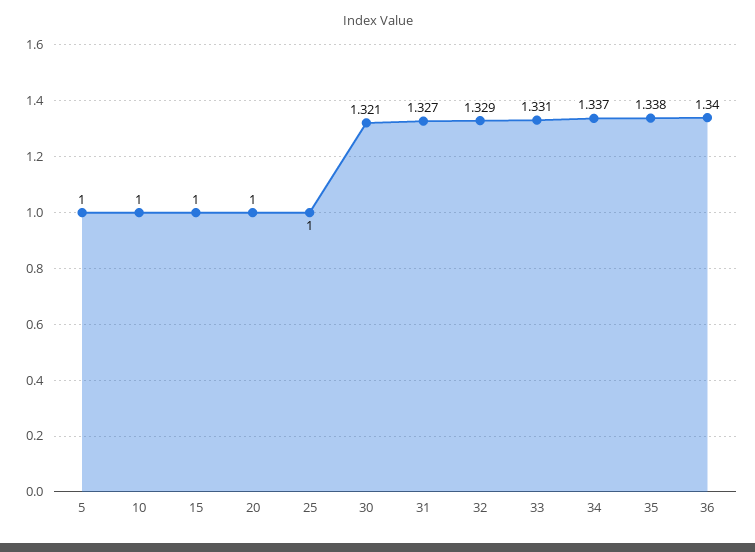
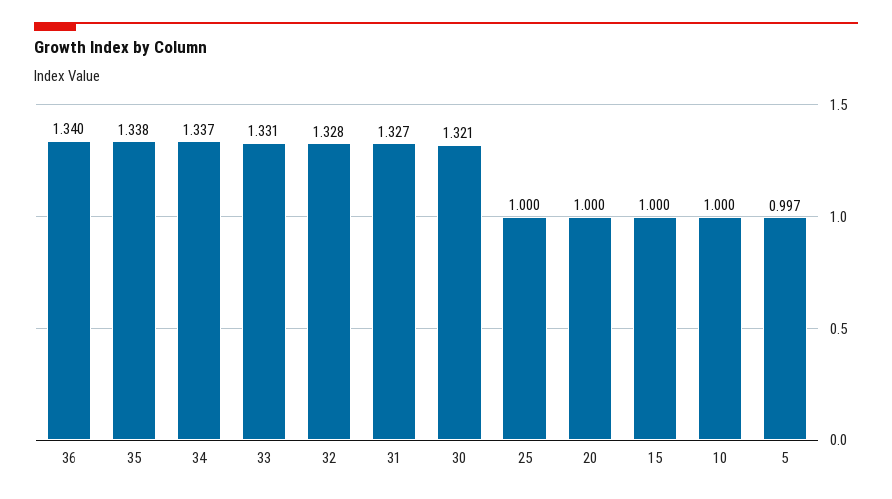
5: 1 -> 0.997
32: 1.329 -> 1.328

